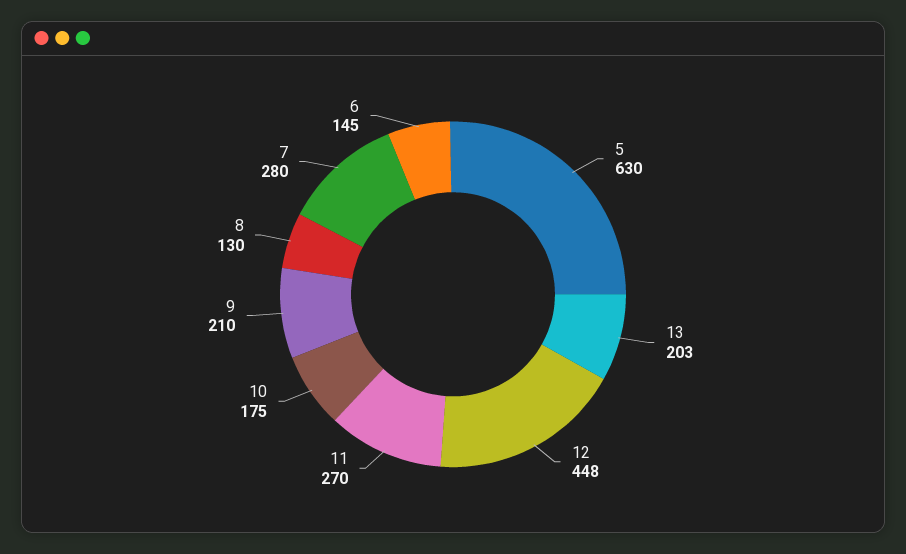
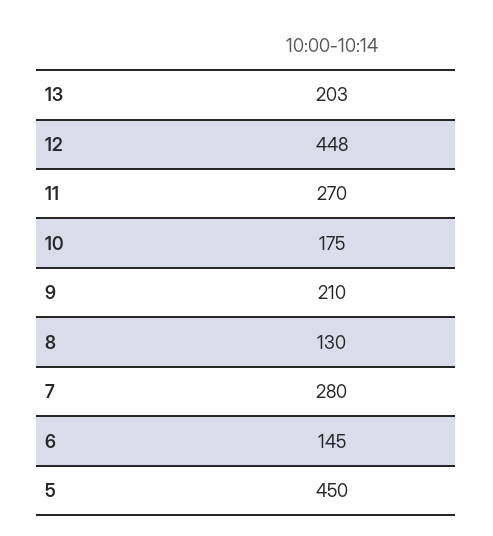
5: 630 -> 450

